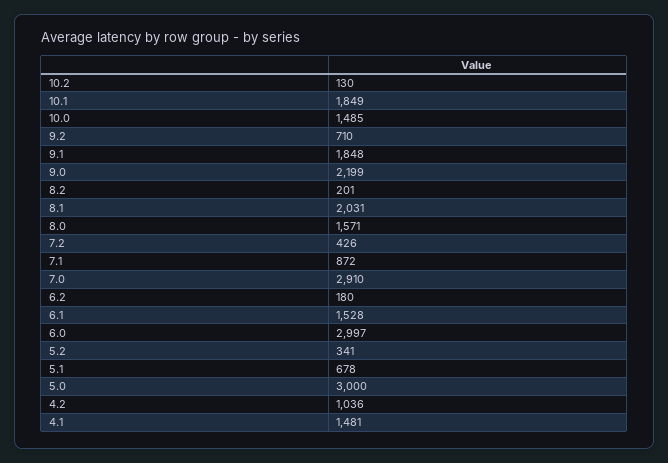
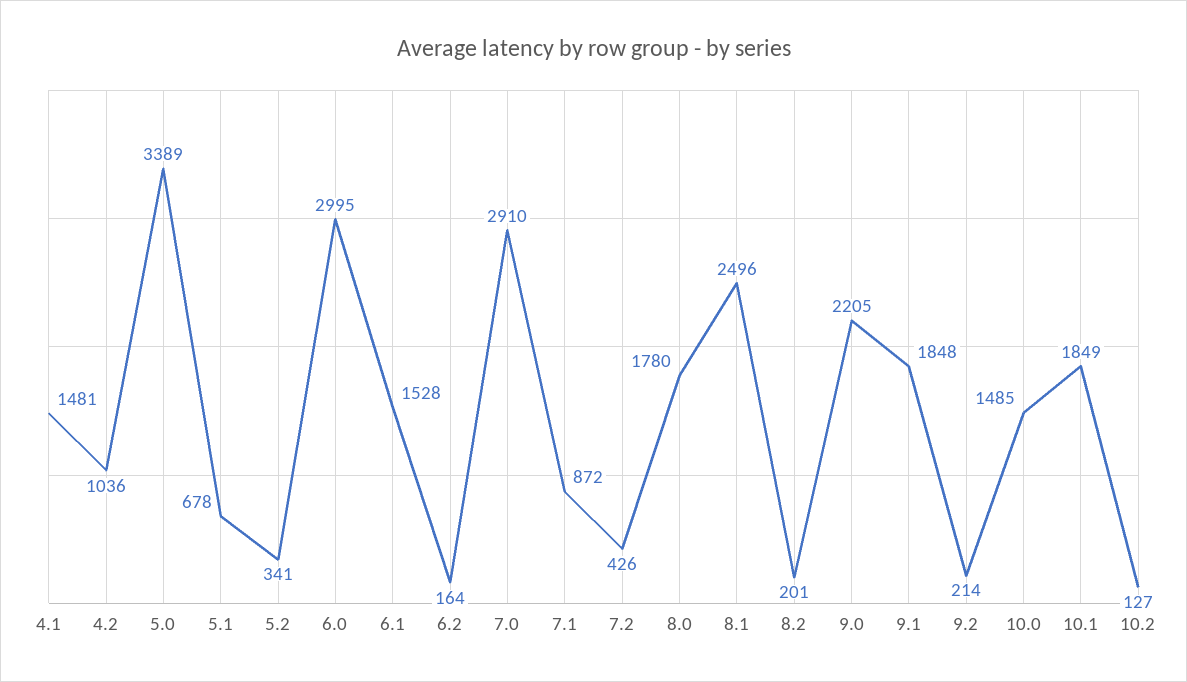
10.2: 130 -> 127
9.2: 710 -> 214
9.0: 2199 -> 2205
8.1: 2031 -> 2496
8.0: 1571 -> 1780
6.2: 180 -> 164
6.0: 2997 -> 2995
5.0: 3000 -> 3389

